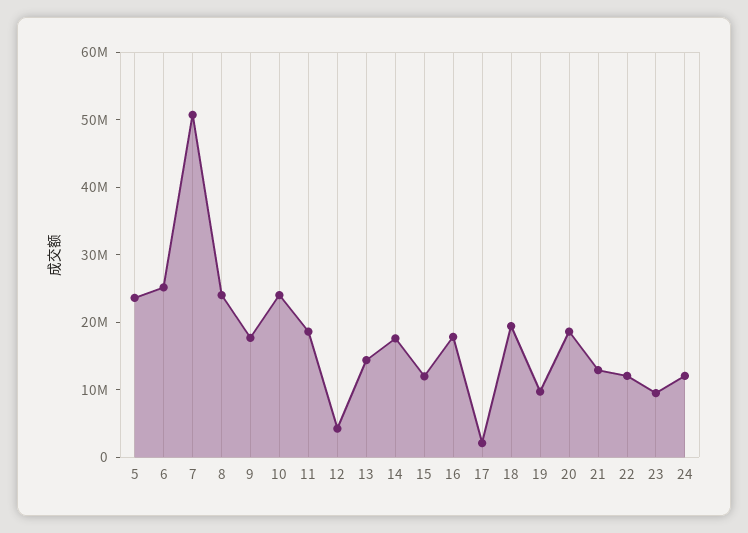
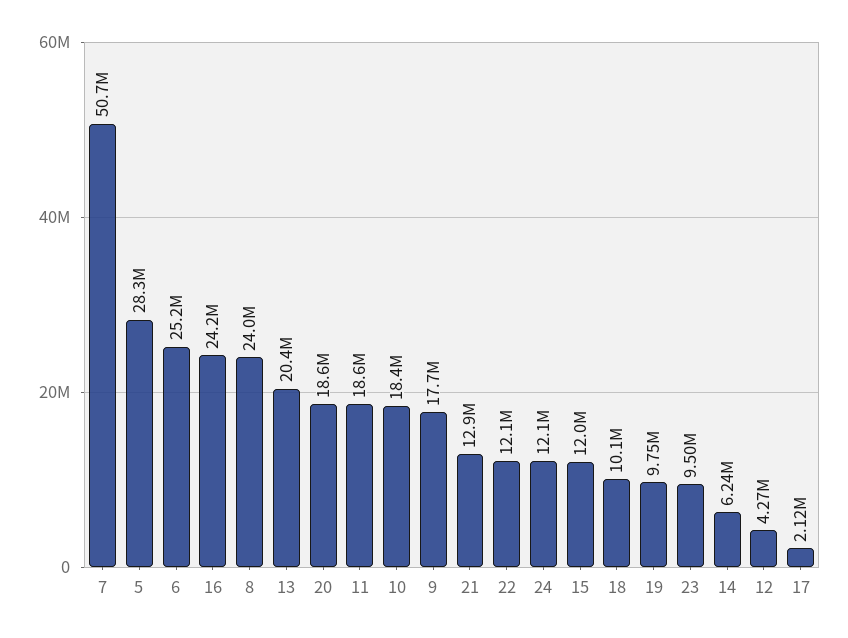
5: 24000000 -> 28300000
10: 24000000 -> 18400000
13: 14000000 -> 20400000
14: 18000000 -> 6240000
16: 18000000 -> 24200000
18: 20000000 -> 10100000

